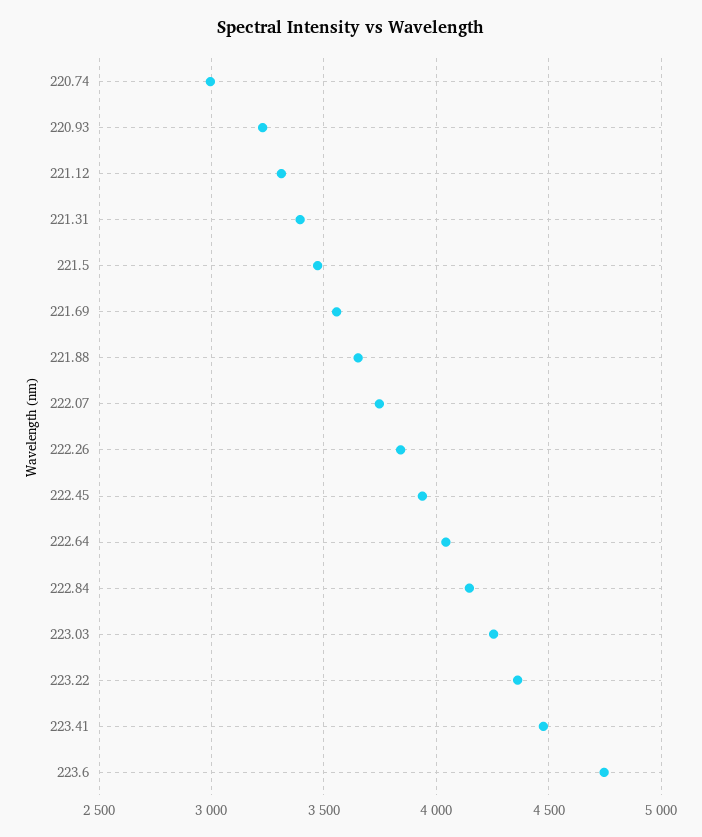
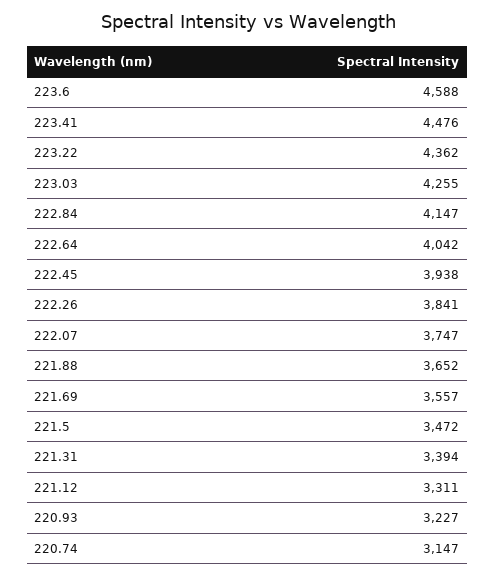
220.74: 3000 -> 3147
223.6: 4750 -> 4588

